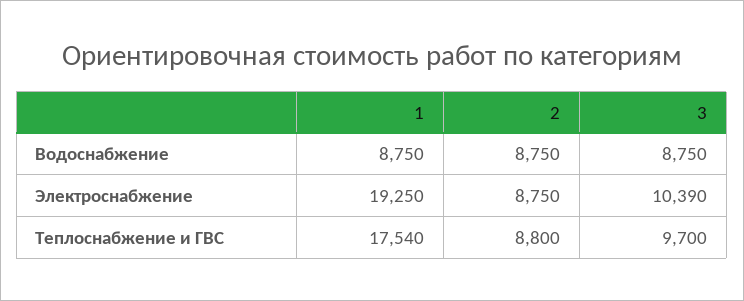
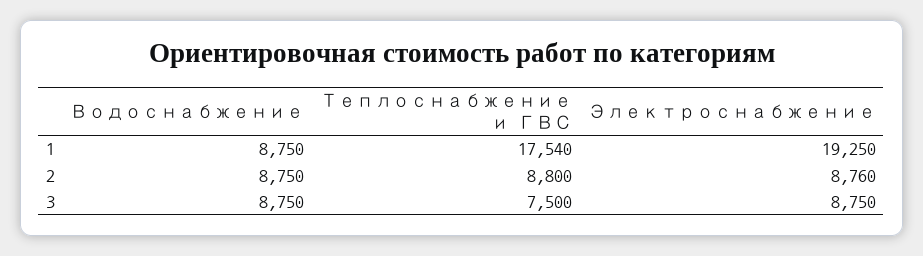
2, Электроснабжение: 8750 -> 8760
3, Электроснабжение: 10390 -> 8750
3, Теплоснабжение и ГВС: 9700 -> 7500

